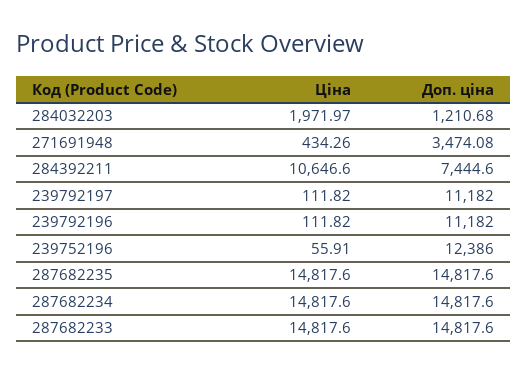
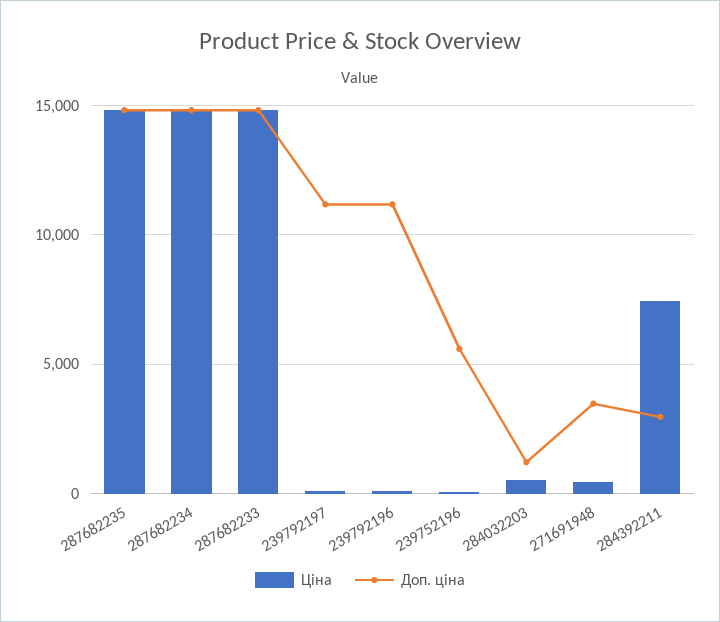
Ціна, 284032203: 1971.97 -> 500
Ціна, 284392211: 10646.6 -> 7500
Доп. ціна, 284392211: 7444.6 -> 3000
Доп. ціна, 239752196: 12386 -> 5500

